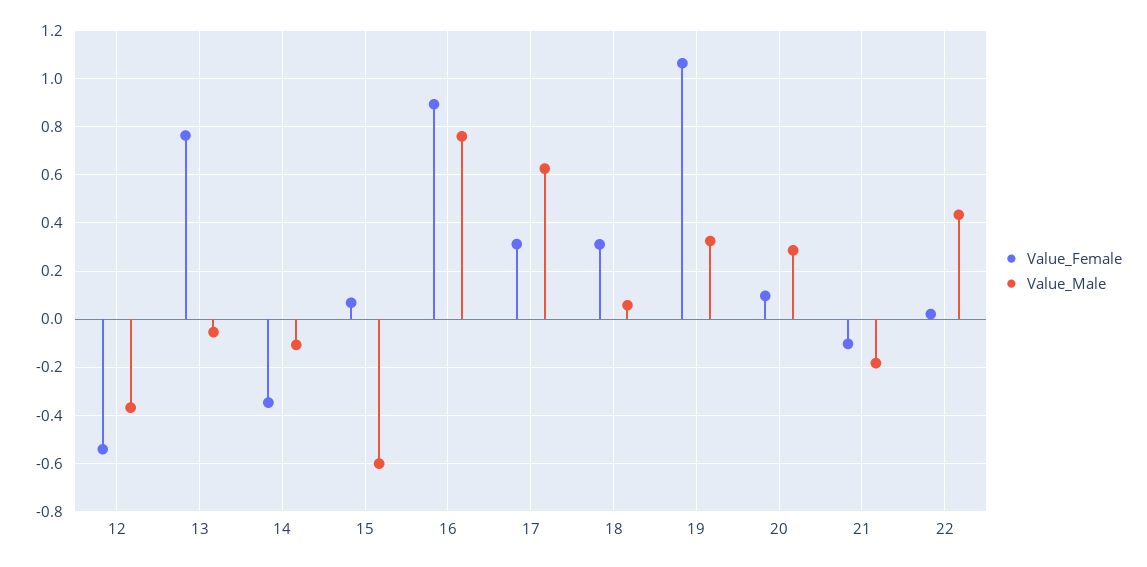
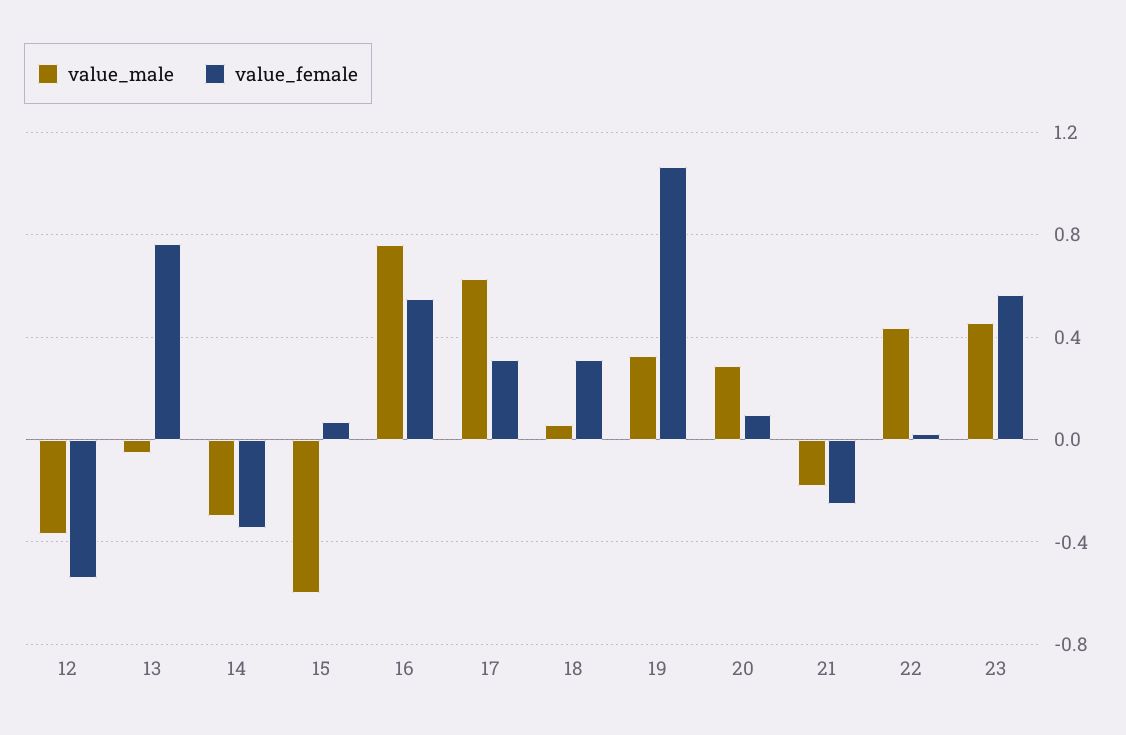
Value_Male, 14: -0.1 -> -0.3
Value_Female, 16: 0.9 -> 0.55
Value_Female, 21: -0.1 -> -0.25
Value_Male, 23: none -> 0.45
Value_Female, 23: none -> 0.55

